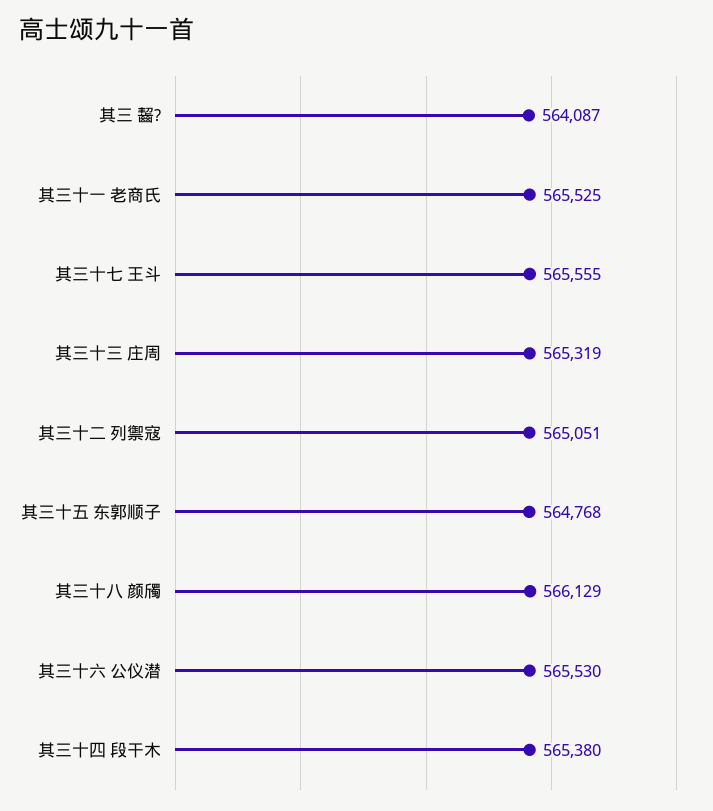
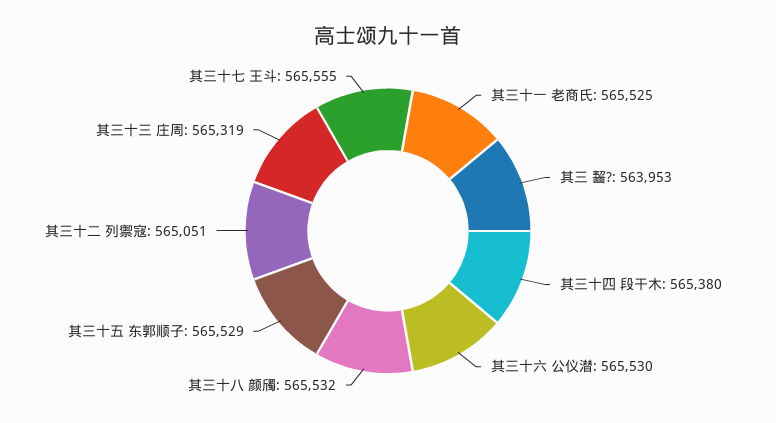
其三 齧?: 564087 -> 563953
其三十五 东郭顺子: 564768 -> 565529
其三十八 颜斶: 566129 -> 565532

